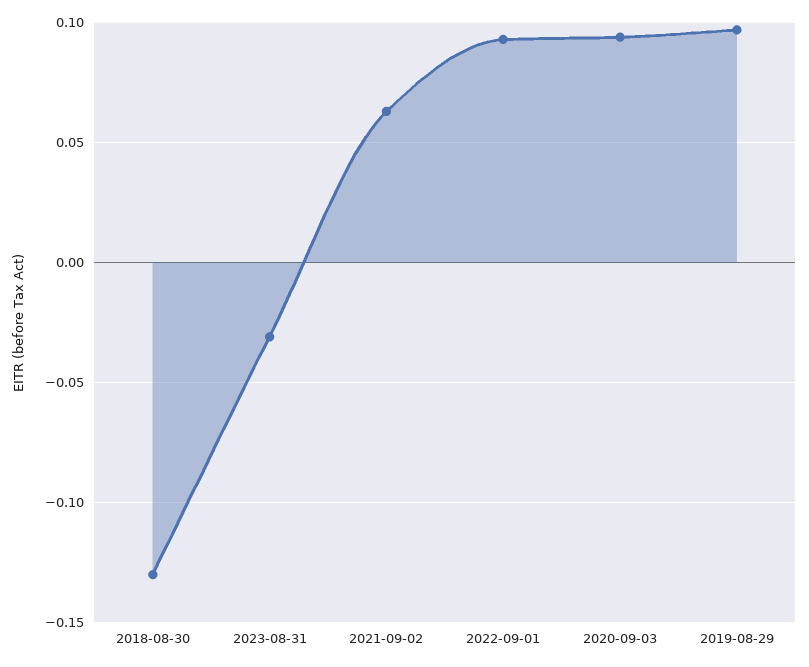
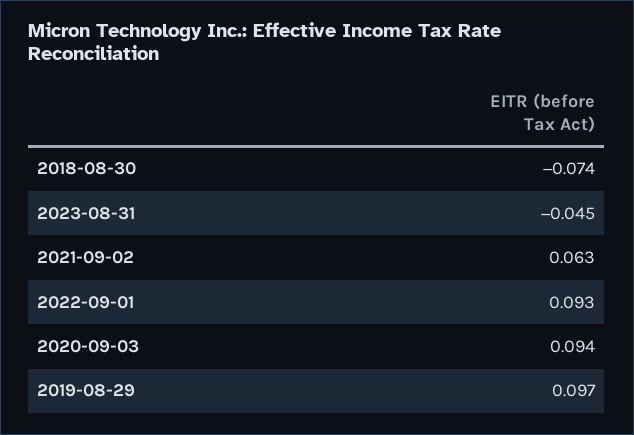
2018-08-30: -0.13 -> -0.074
2023-08-31: -0.03 -> -0.045

